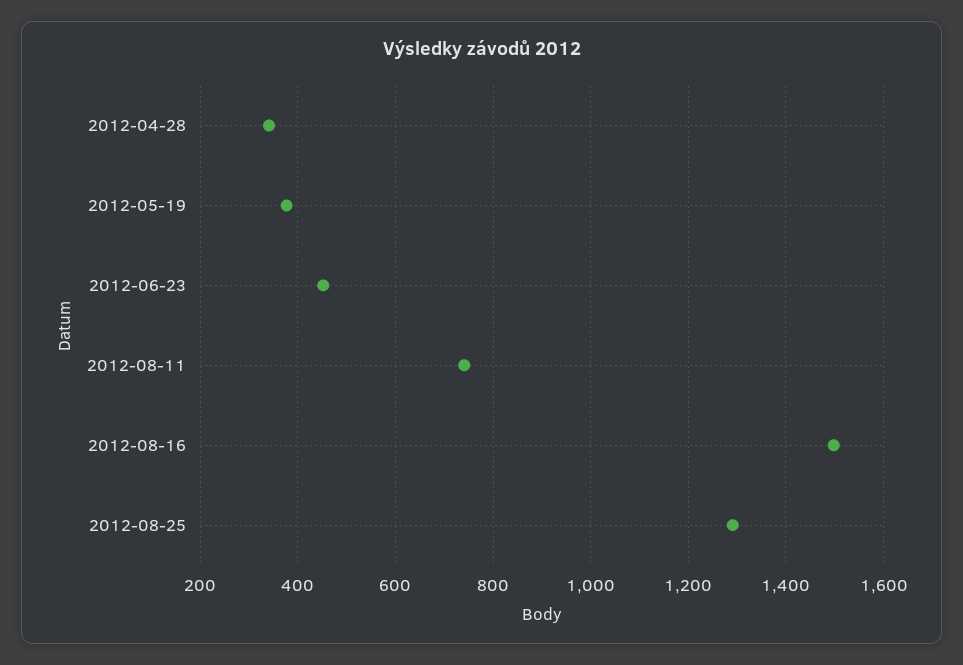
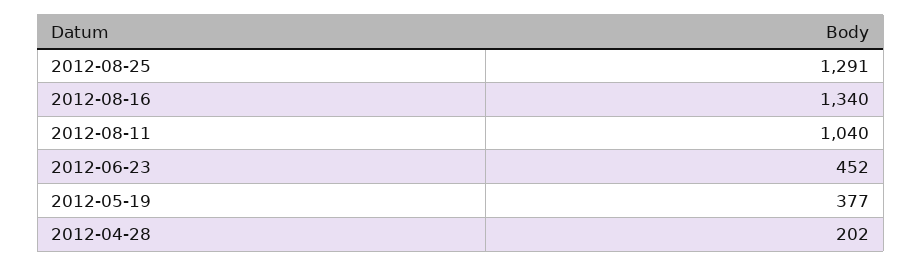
2012-04-28: 340 -> 202
2012-08-11: 740 -> 1040
2012-08-16: 1500 -> 1340

